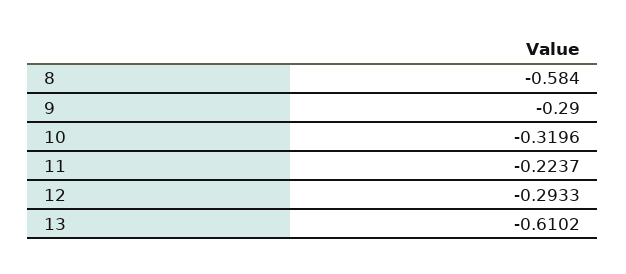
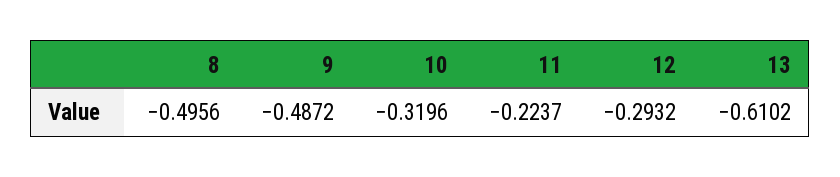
8: -0.584 -> -0.4956
9: -0.29 -> -0.4872
12: -0.2933 -> -0.2932

